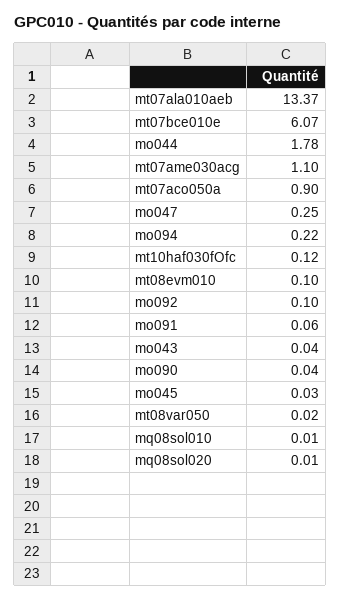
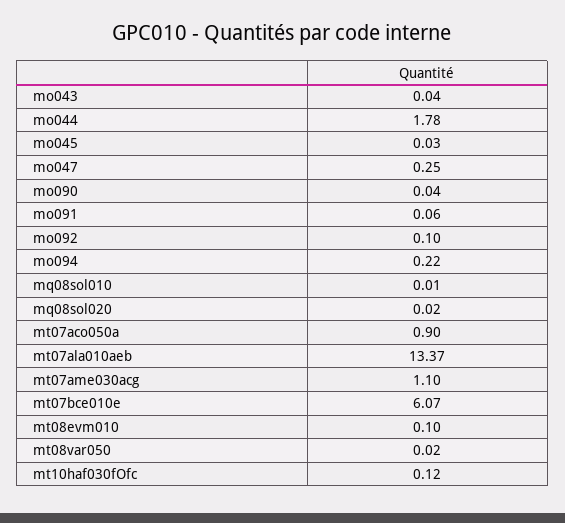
mq08sol020: 0.01 -> 0.02

